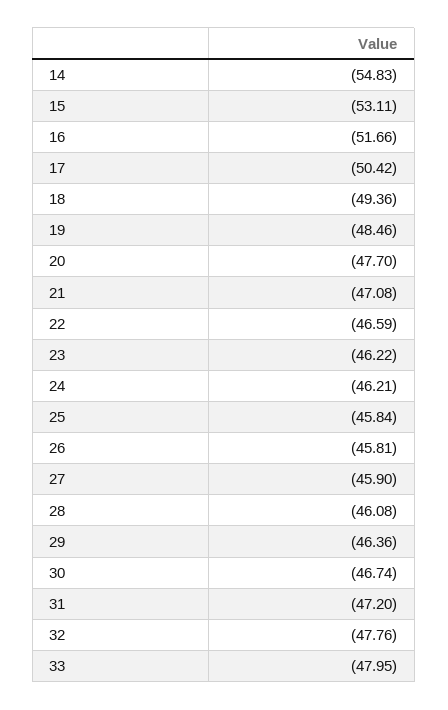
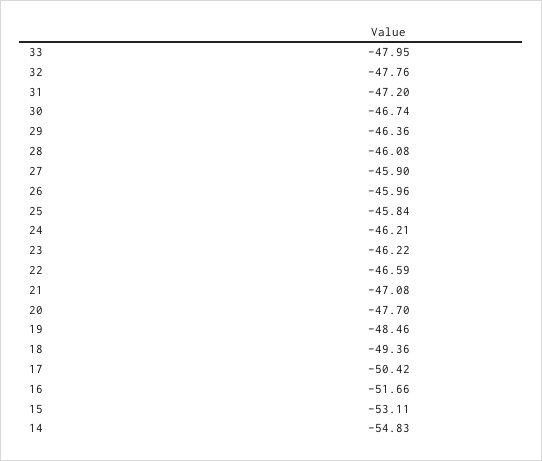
26: -45.81 -> -45.96

